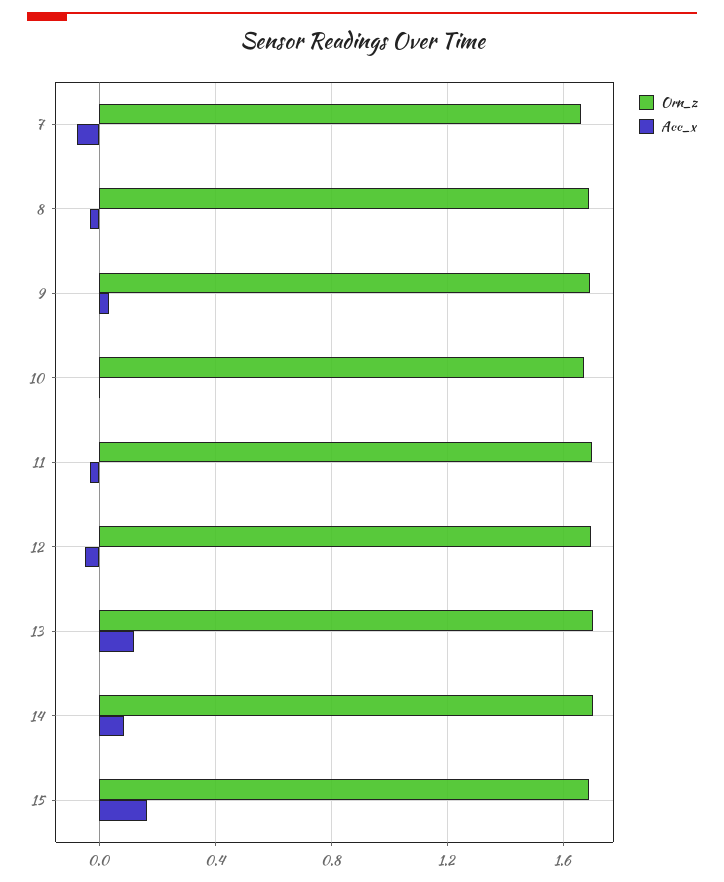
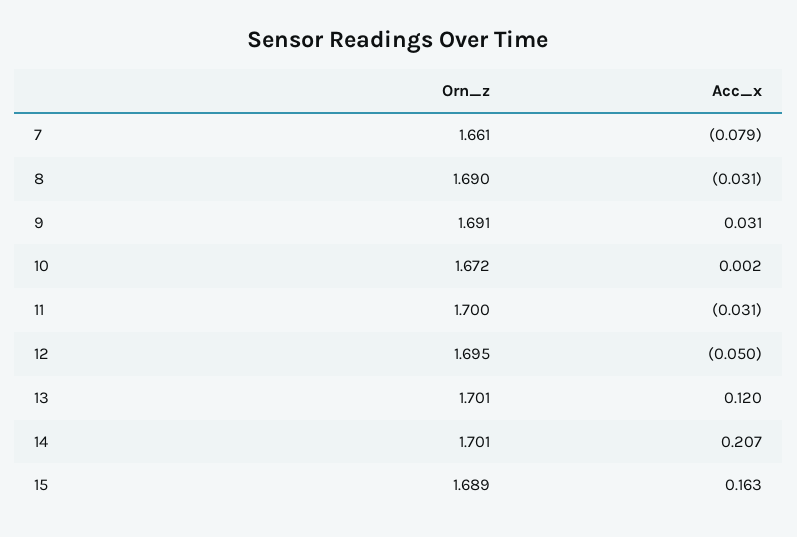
Acc_x, 14: 0.1 -> 0.207

